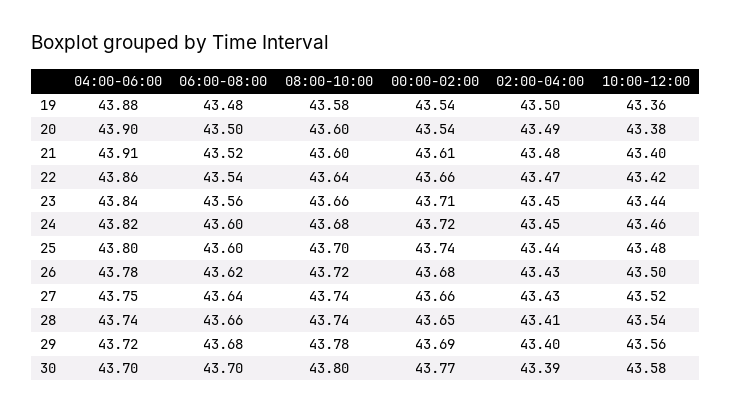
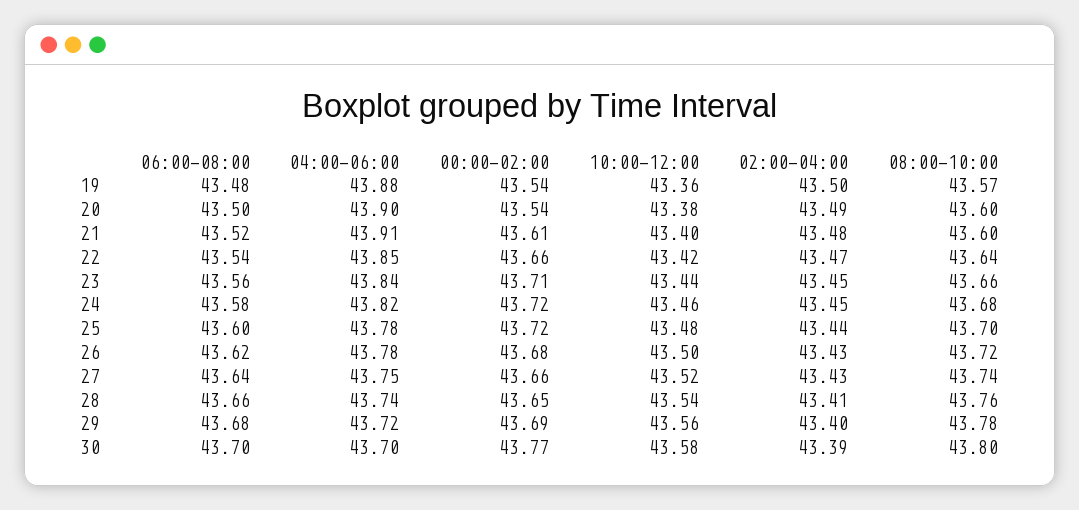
08:00-10:00, 19: 43.58 -> 43.57
04:00-06:00, 22: 43.86 -> 43.85
06:00-08:00, 24: 43.6 -> 43.58
04:00-06:00, 25: 43.8 -> 43.78
00:00-02:00, 25: 43.74 -> 43.72
08:00-10:00, 28: 43.74 -> 43.76

